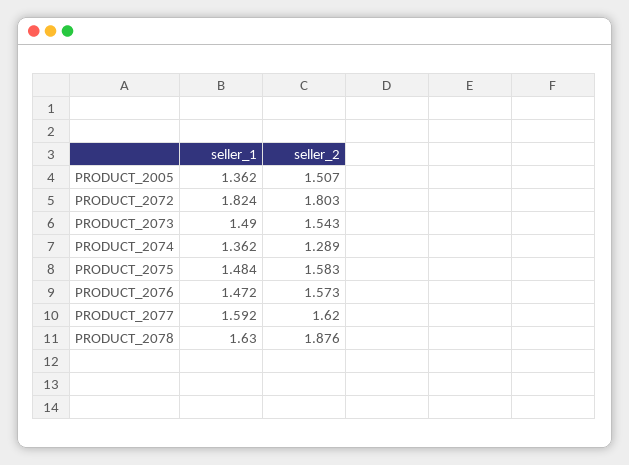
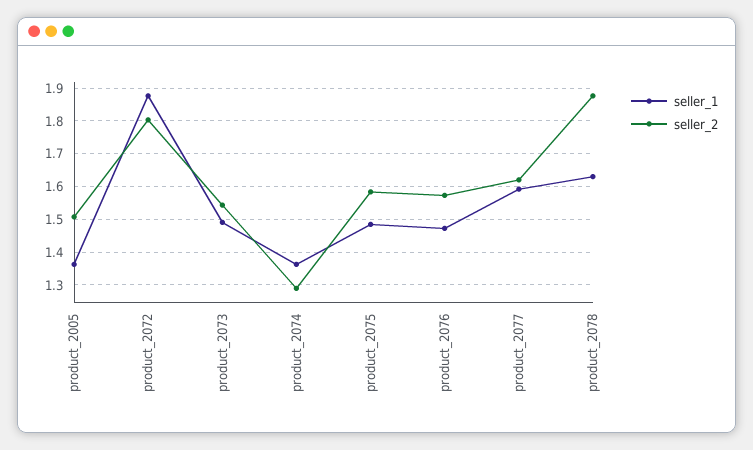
seller_1, PRODUCT_2072: 1.824 -> 1.88

